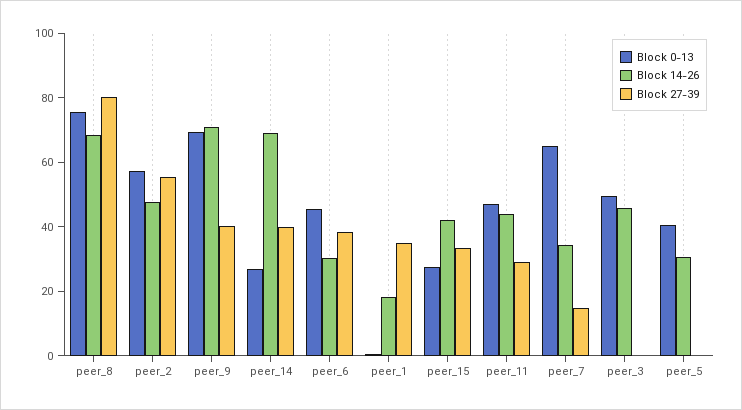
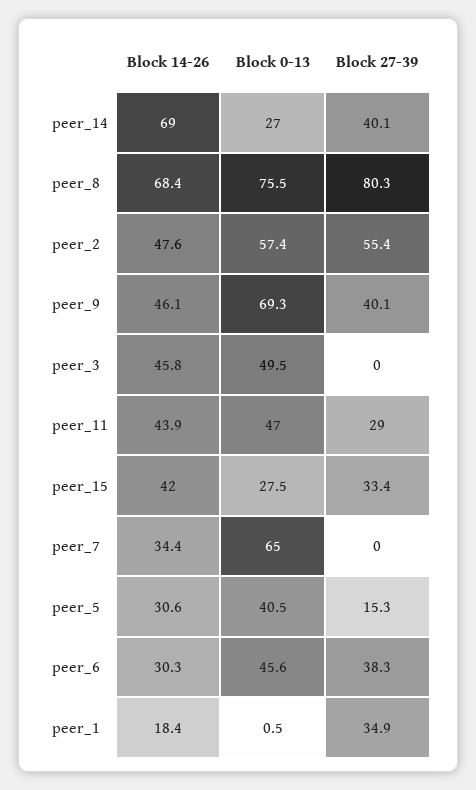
Block 14-26, peer_9: 70 -> 46.1
Block 27-39, peer_7: 15 -> 0
Block 27-39, peer_5: 0 -> 15.3

